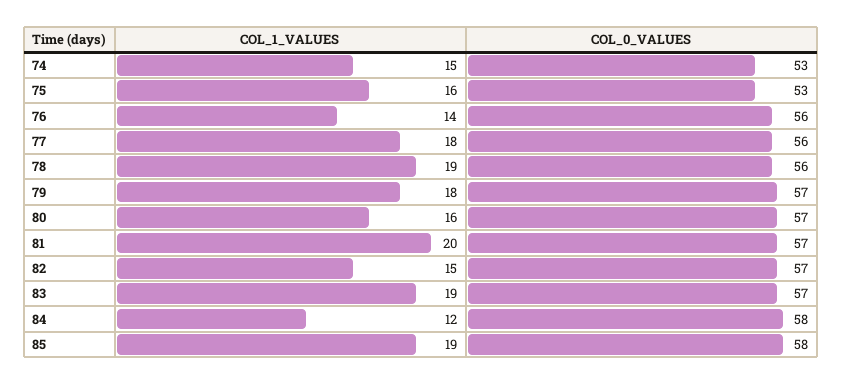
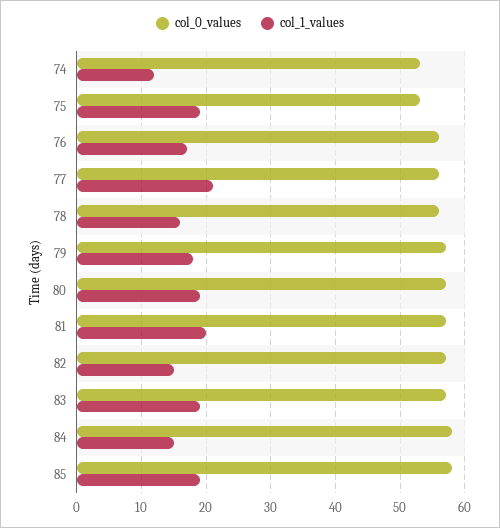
COL_1_VALUES, 74: 15 -> 12
COL_1_VALUES, 75: 16 -> 19
COL_1_VALUES, 76: 14 -> 17
COL_1_VALUES, 77: 18 -> 21
COL_1_VALUES, 78: 19 -> 16
COL_1_VALUES, 80: 16 -> 19
COL_1_VALUES, 84: 12 -> 15

